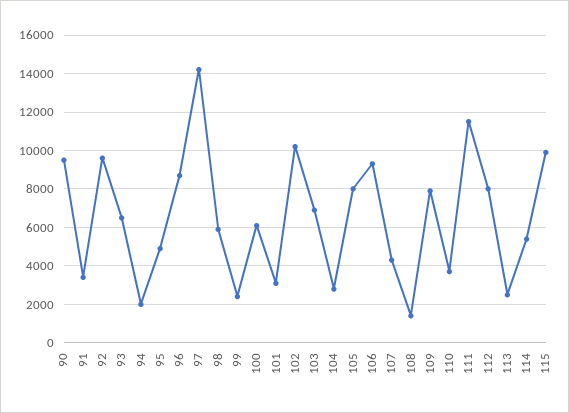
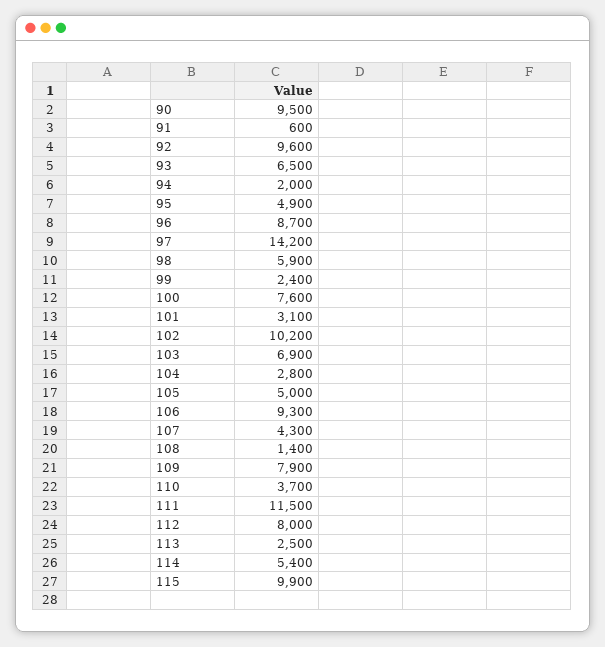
91: 3500 -> 600
100: 6000 -> 7600
105: 8000 -> 5000

